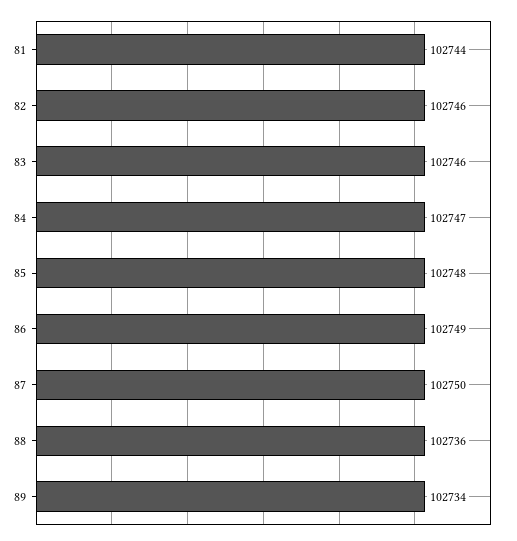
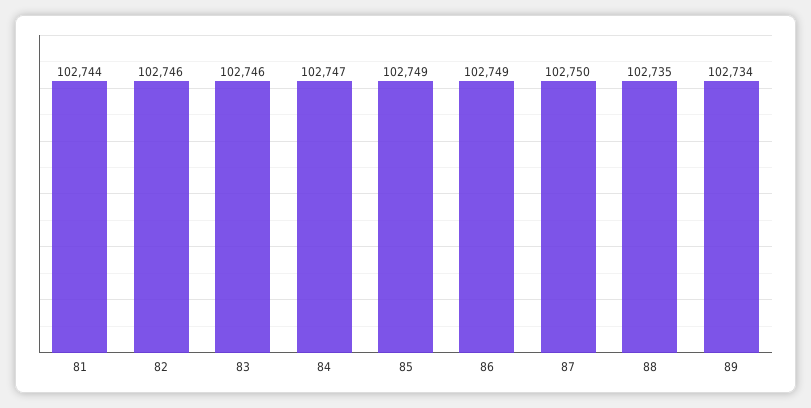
85: 102748 -> 102749
88: 102736 -> 102735

